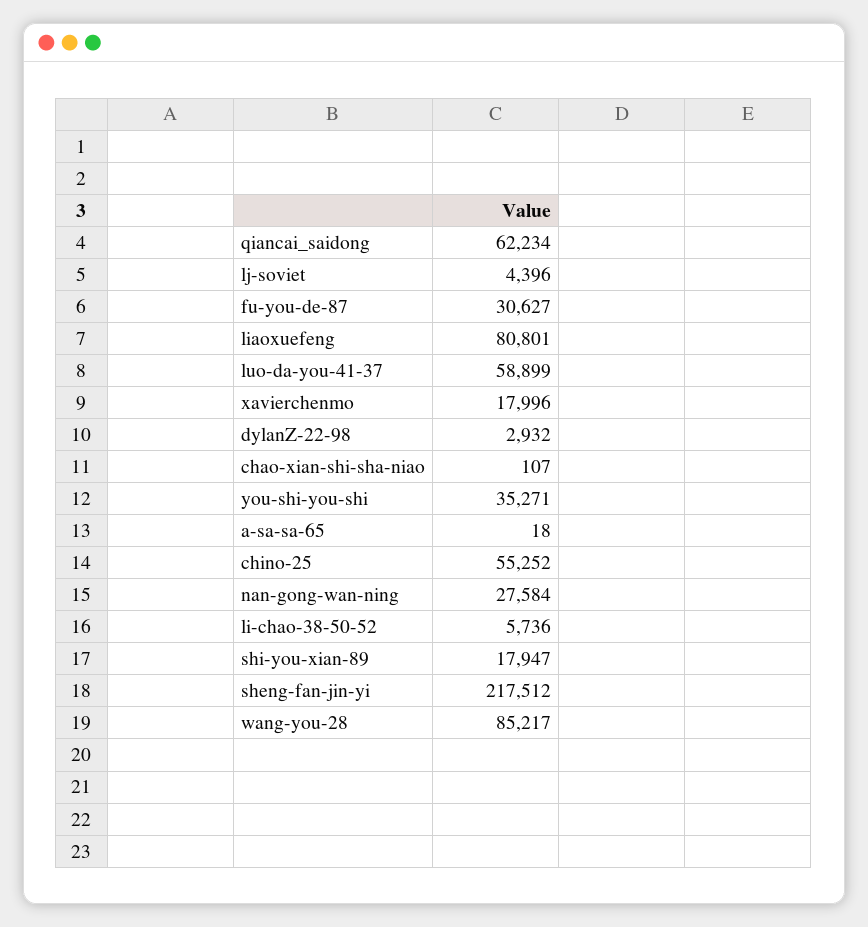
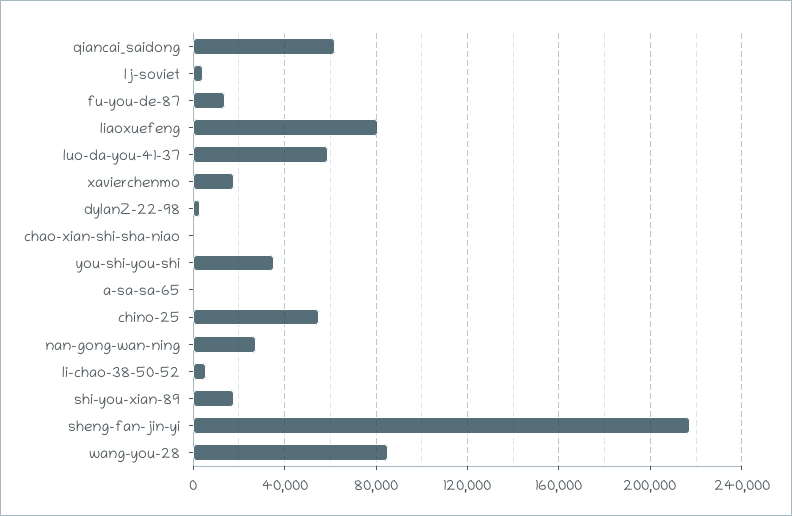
fu-you-de-87: 30627 -> 15000

